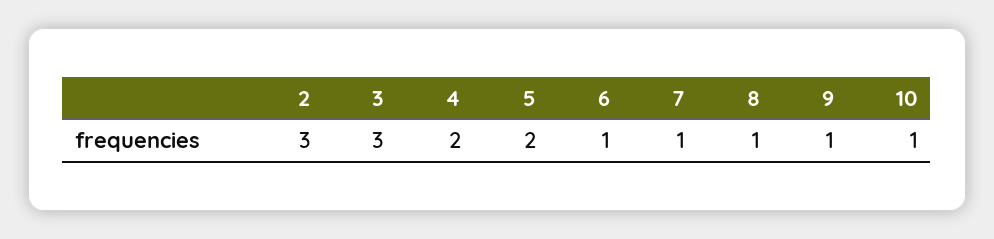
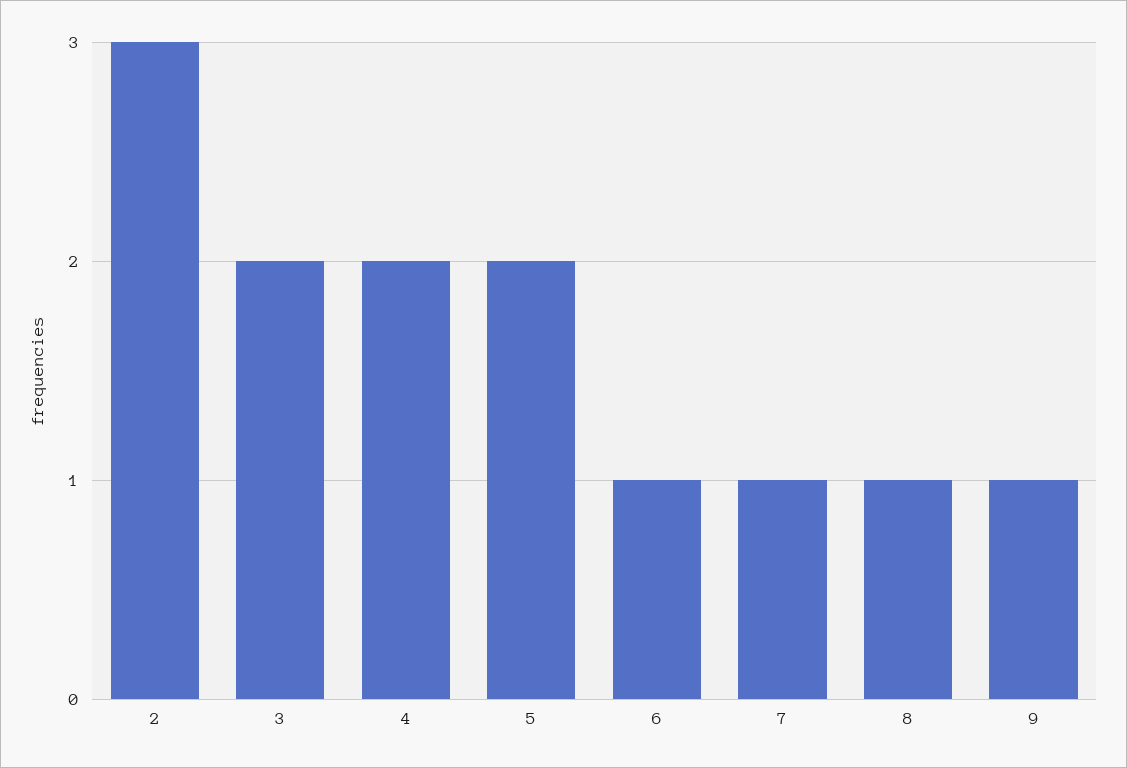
3: 3 -> 2
10: 1 -> none

